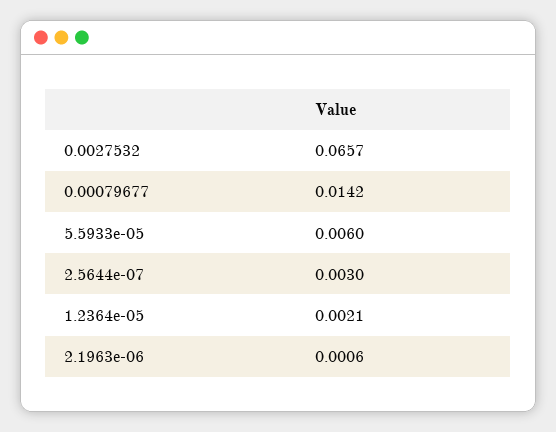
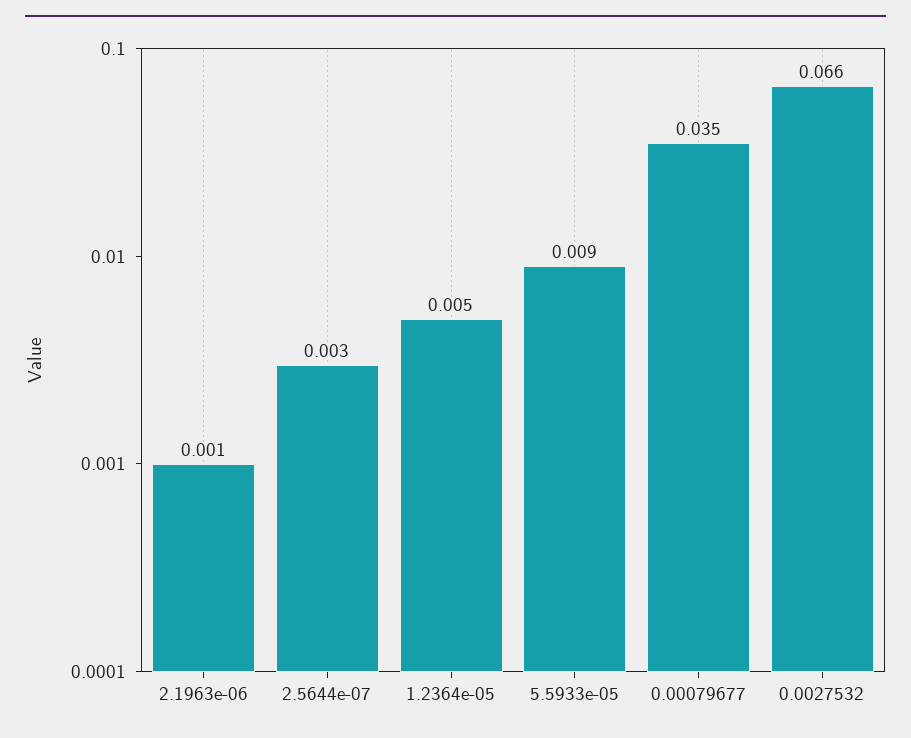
0.00079677: 0.0142 -> 0.035
5.5933e-05: 0.006 -> 0.009
1.2364e-05: 0.0021 -> 0.005

